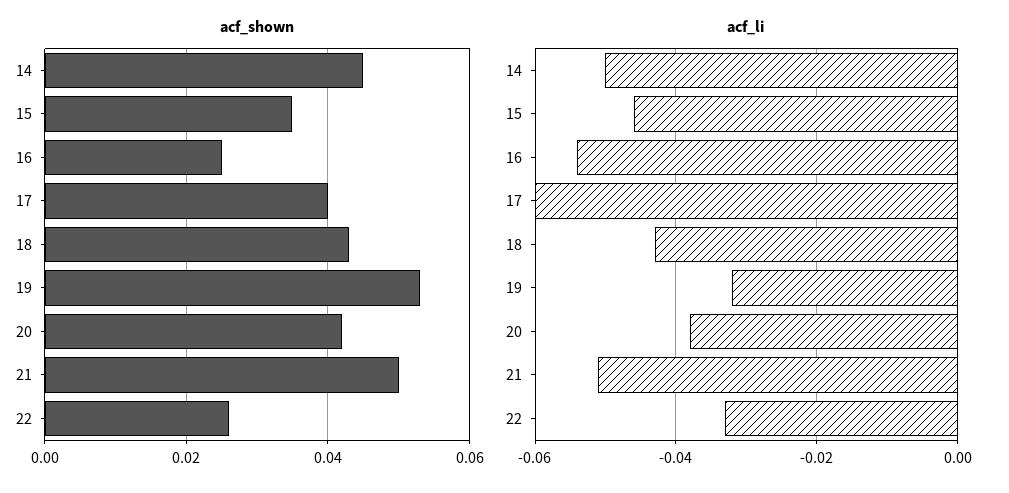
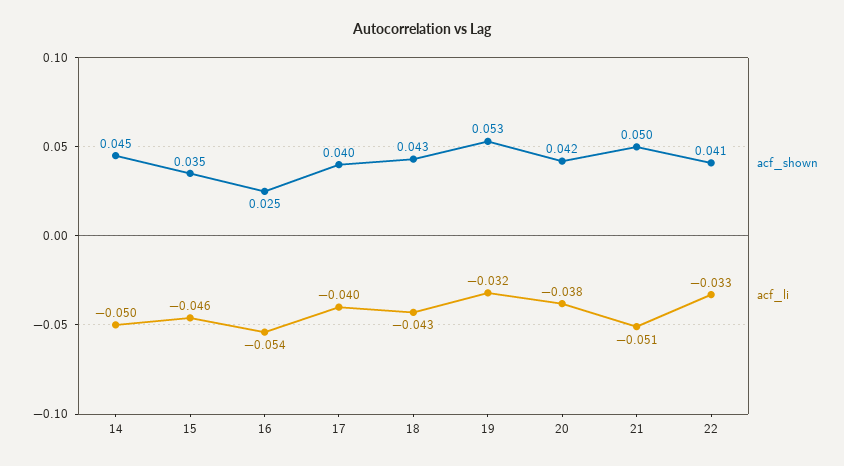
acf_shown, 22: 0.025 -> 0.041
acf_li, 17: -0.06 -> -0.04

